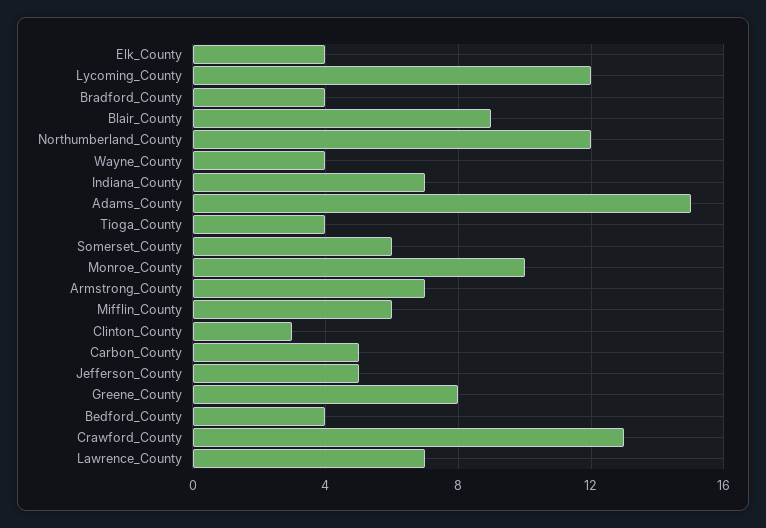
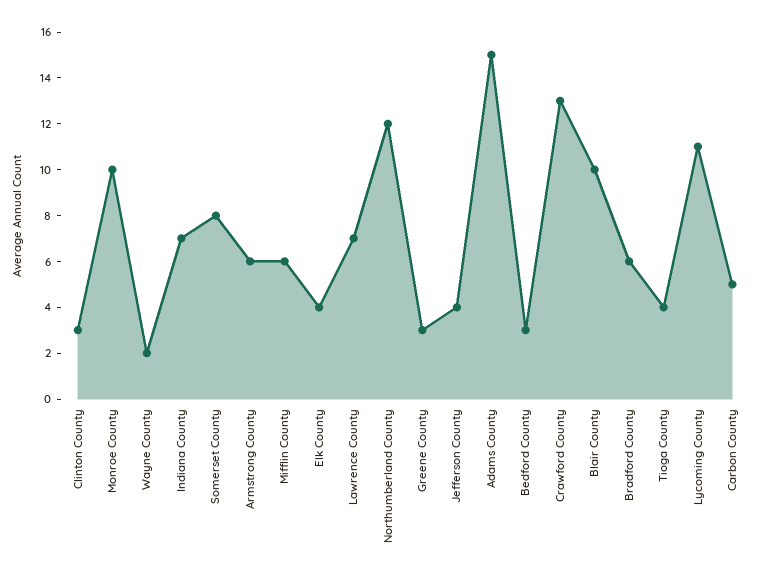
Lycoming_County: 12 -> 11
Bradford_County: 4 -> 6
Blair_County: 9 -> 10
Wayne_County: 4 -> 2
Somerset_County: 6 -> 8
Armstrong_County: 7 -> 6
Jefferson_County: 5 -> 4
Greene_County: 8 -> 3
Bedford_County: 4 -> 3

